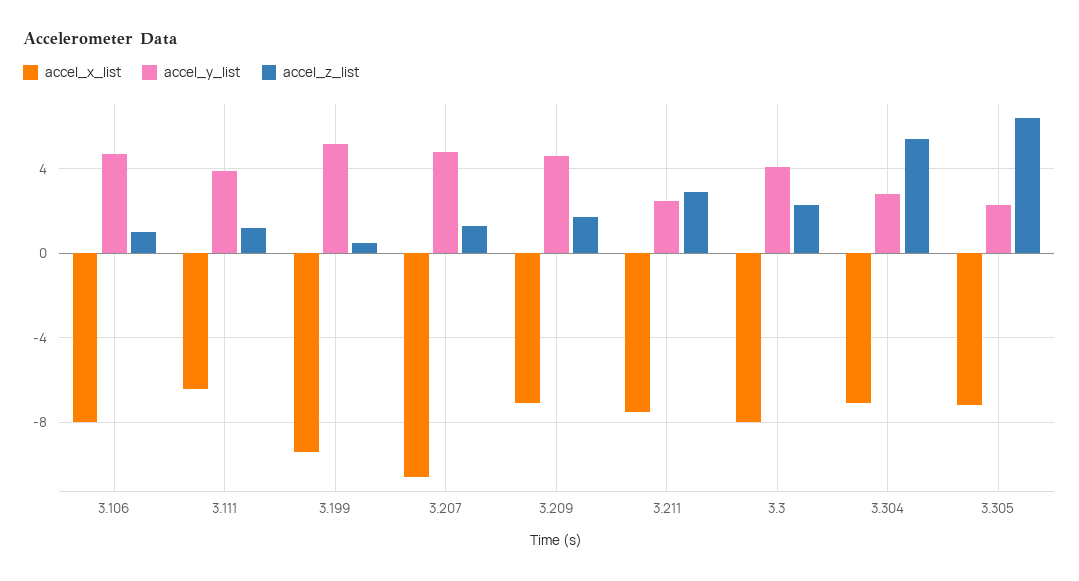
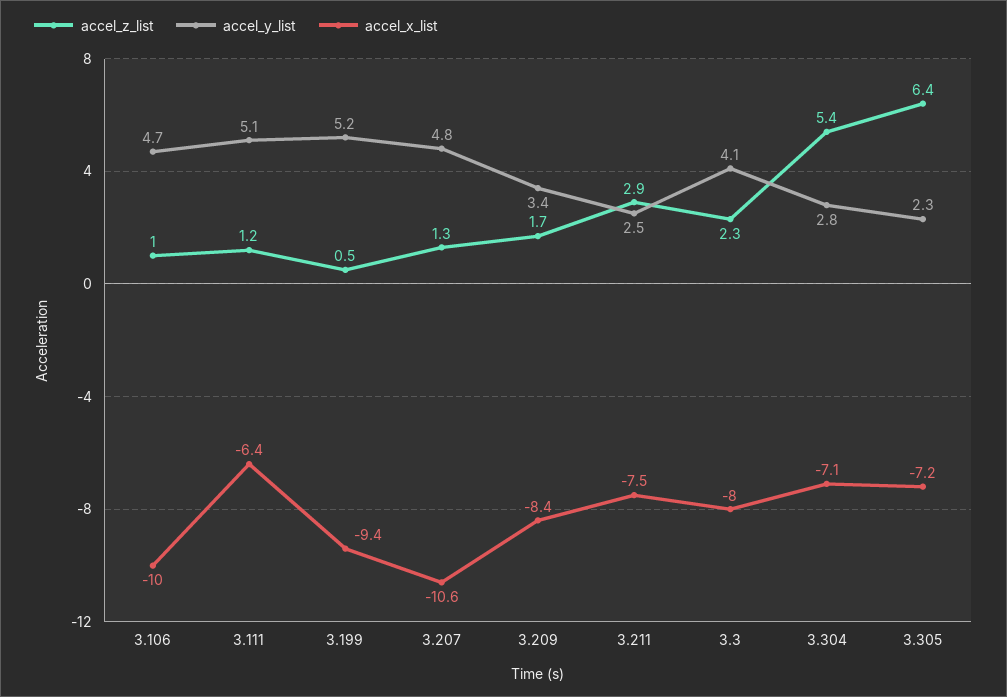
accel_x_list, 3.106: -8 -> -10
accel_y_list, 3.111: 4 -> 5.1
accel_x_list, 3.209: -7 -> -8.4
accel_y_list, 3.209: 4.5 -> 3.4

